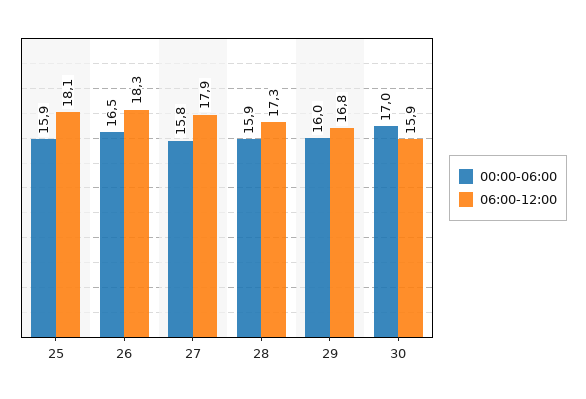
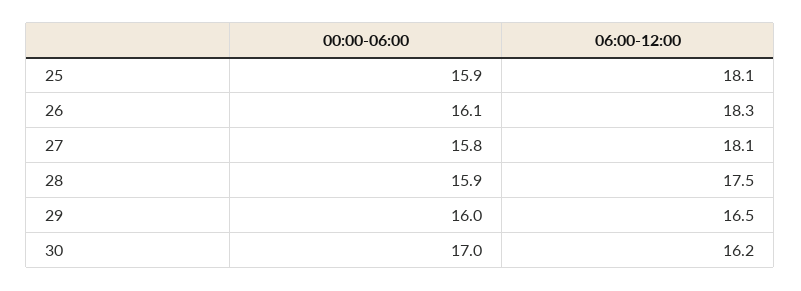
00:00-06:00, 26: 16.5 -> 16.1
06:00-12:00, 27: 17.9 -> 18.1
06:00-12:00, 28: 17.3 -> 17.5
06:00-12:00, 29: 16.8 -> 16.5
06:00-12:00, 30: 15.9 -> 16.2

